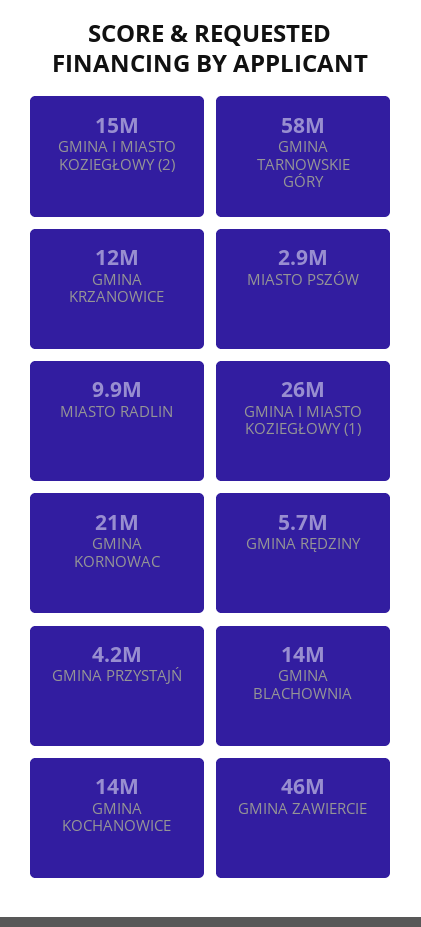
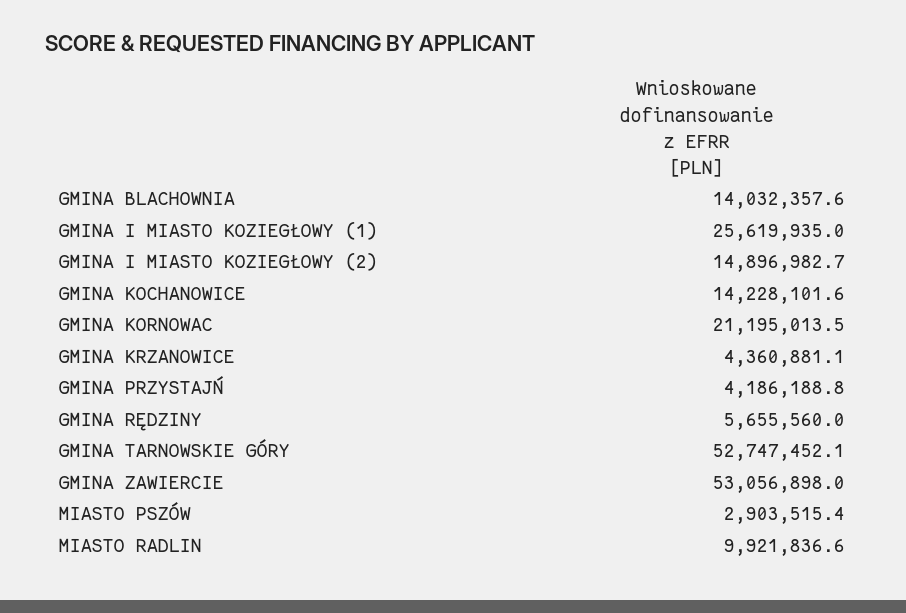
GMINA TARNOWSKIE GÓRY: 58000000 -> 52747452.1
GMINA KRZANOWICE: 12000000 -> 4360881.1
GMINA ZAWIERCIE: 46000000 -> 53056898

